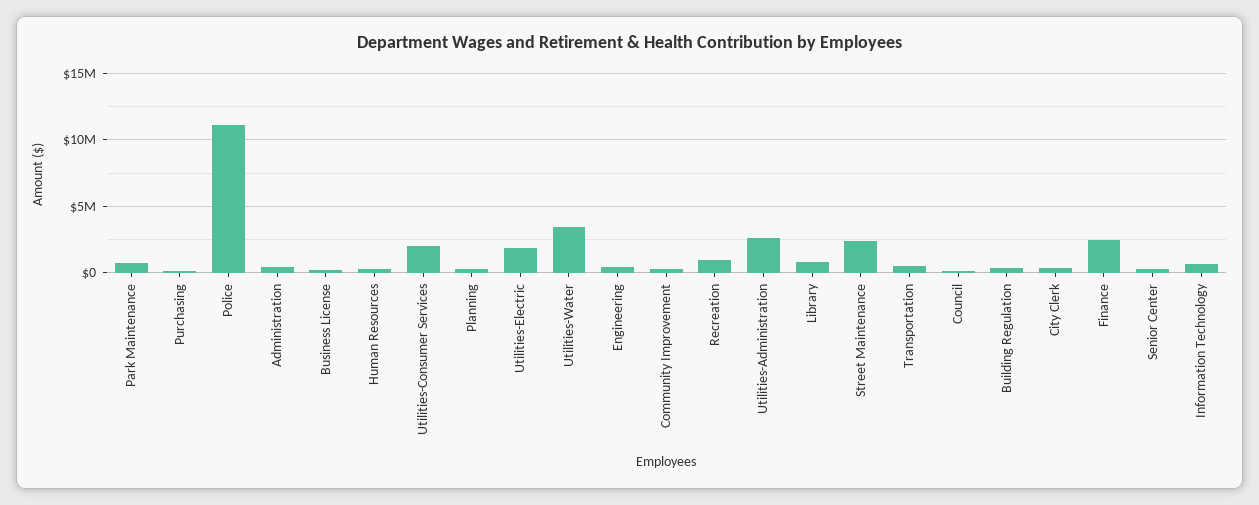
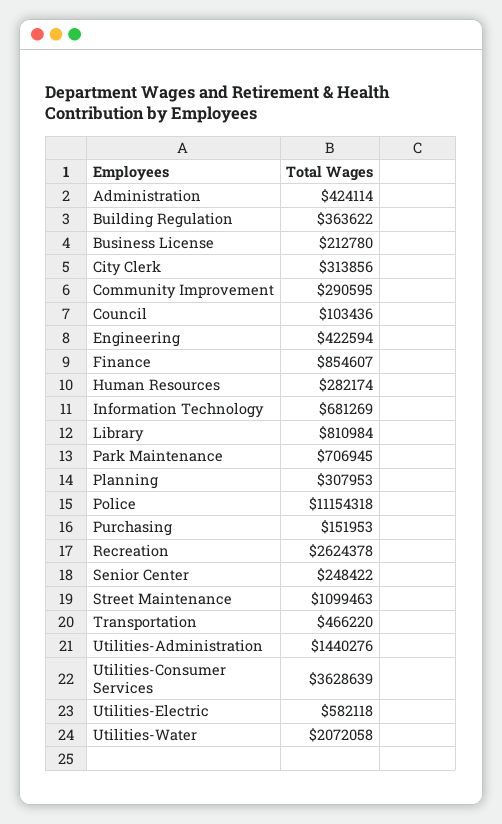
Utilities-Consumer Services: 2000000 -> 3628639
Utilities-Electric: 2000000 -> 582118
Utilities-Water: 3500000 -> 2072058
Recreation: 1000000 -> 2624378
Utilities-Administration: 2500000 -> 1440276
Street Maintenance: 2500000 -> 1099463
Finance: 2500000 -> 854607

